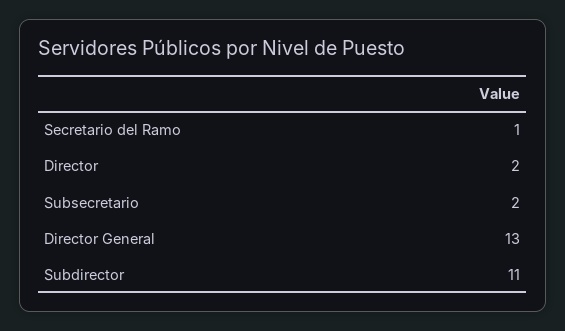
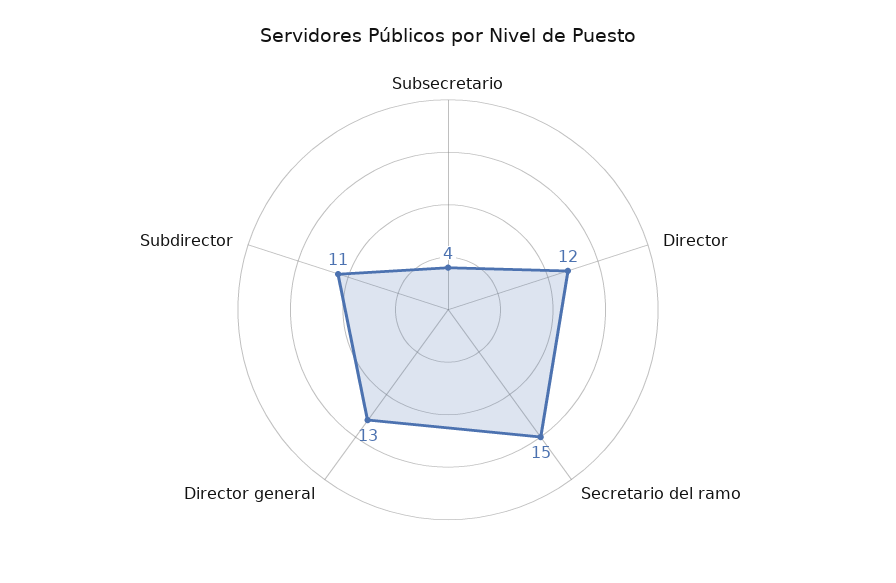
Secretario del Ramo: 1 -> 15
Director: 2 -> 12
Subsecretario: 2 -> 4

